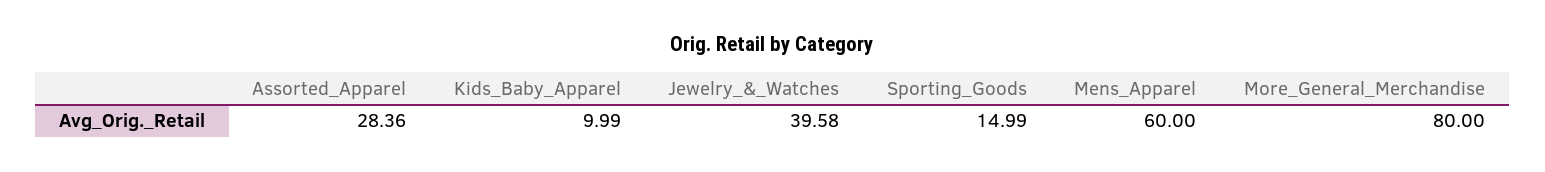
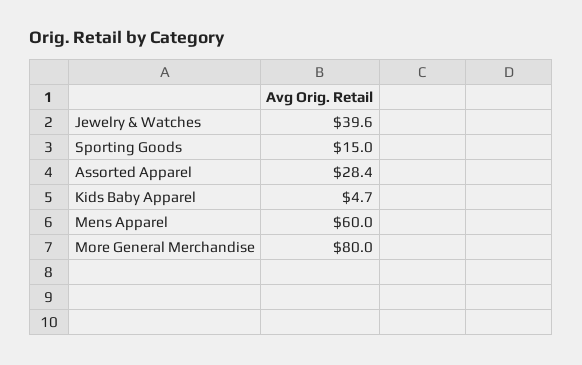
Kids_Baby_Apparel: 9.99 -> 4.7

